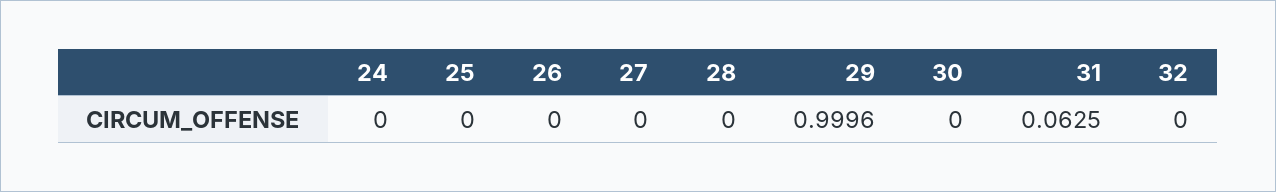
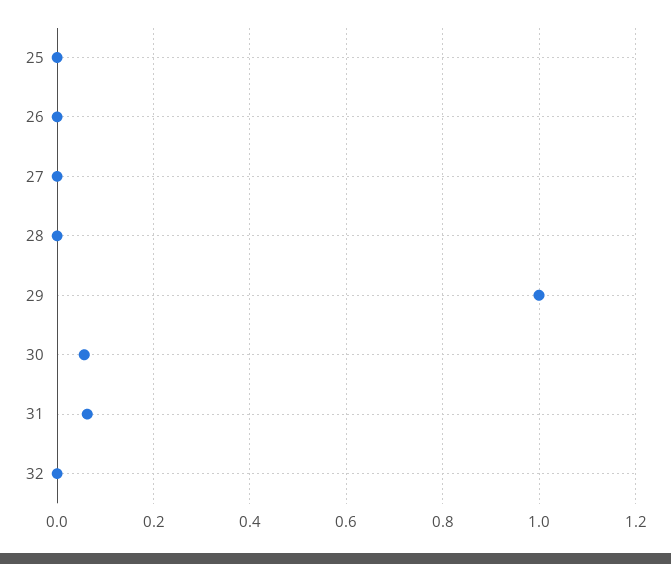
24: 0 -> none
30: 0 -> 0.06

